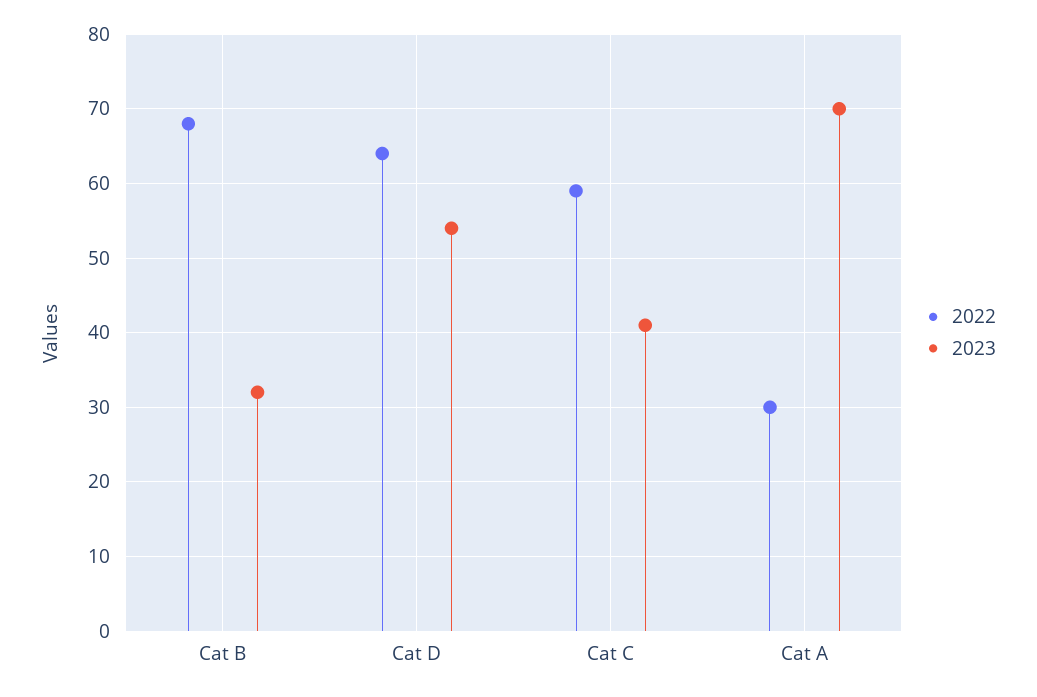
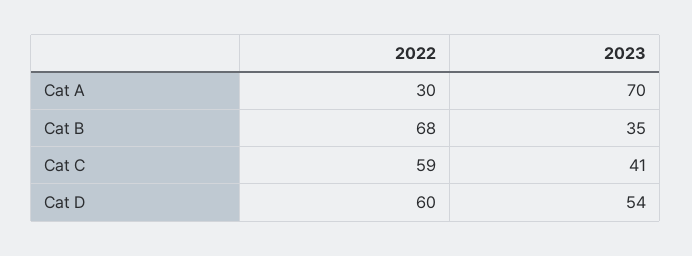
2023, Cat B: 32 -> 35
2022, Cat D: 64 -> 60

